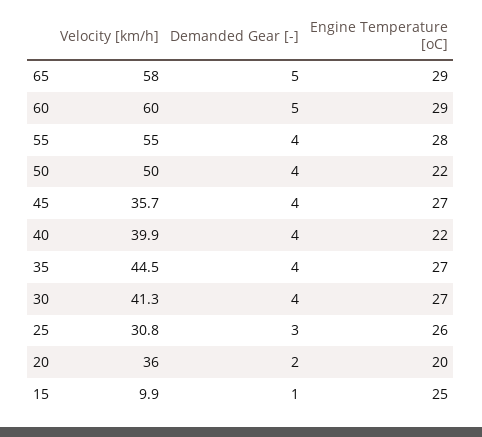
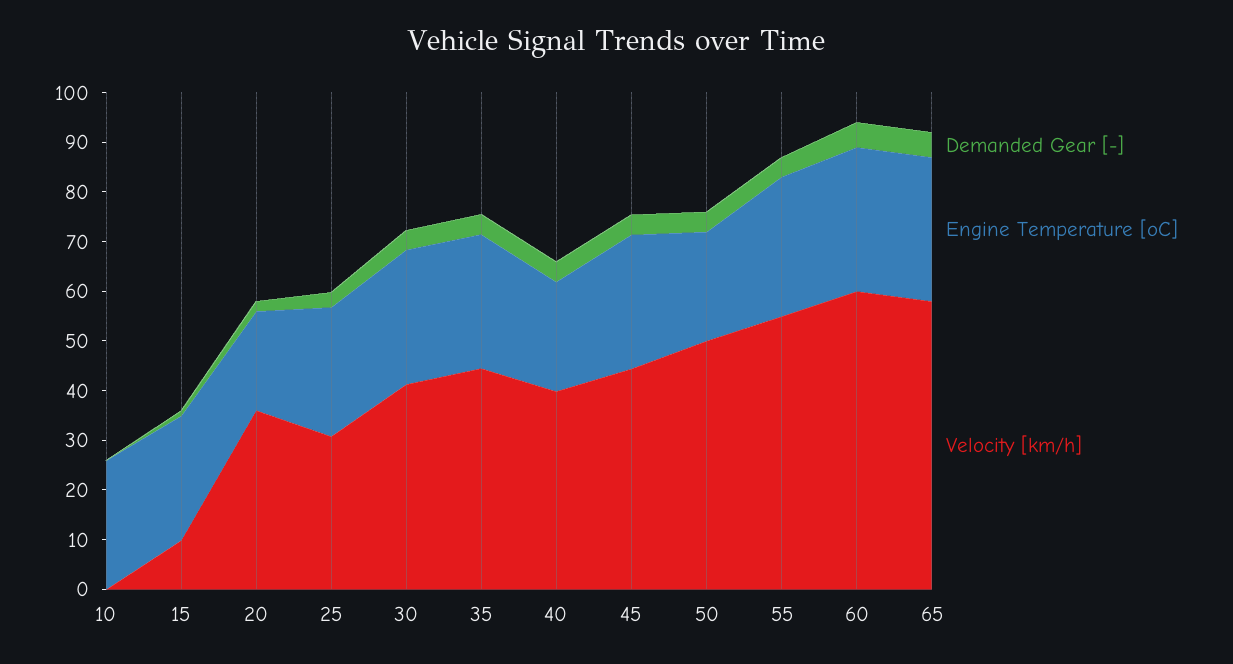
Velocity [km/h], 45: 35.7 -> 44
Demanded Gear [-], 10: none -> 0
Engine Temperature [oC], 10: none -> 26
Velocity [km/h], 10: none -> 0

